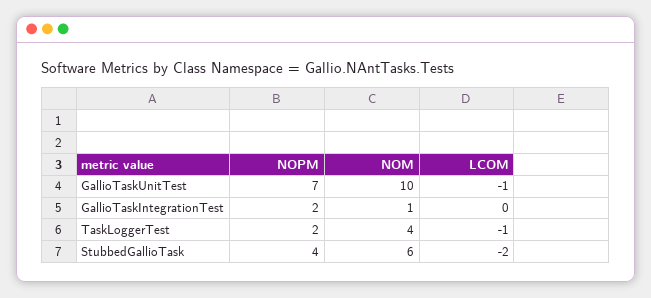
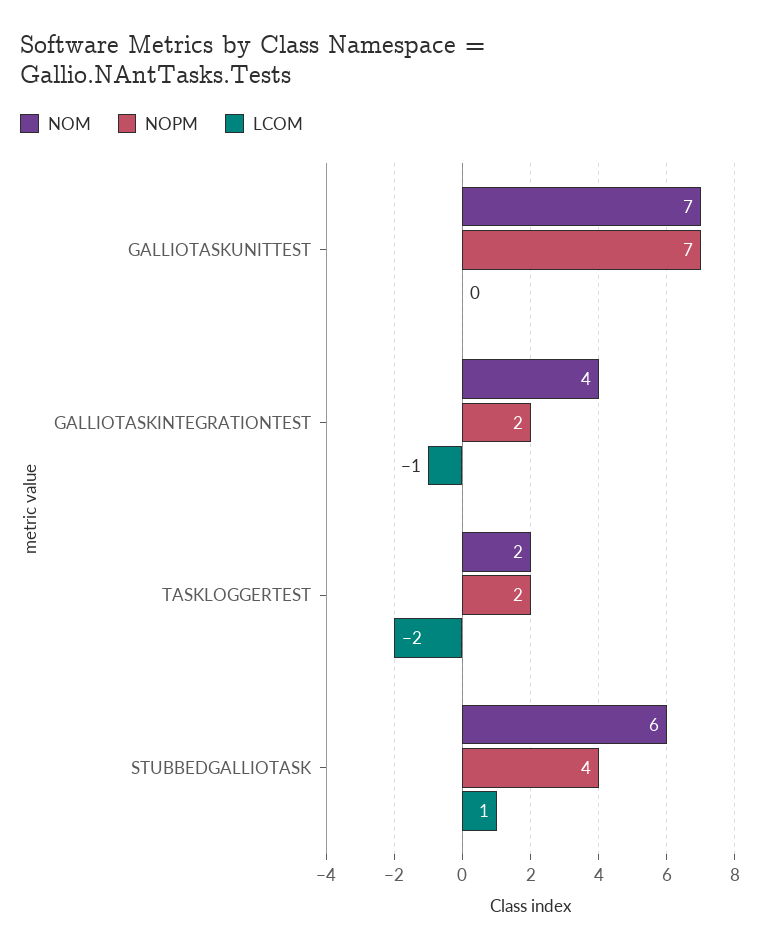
NOM, GallioTaskUnitTest: 10 -> 7
LCOM, GallioTaskUnitTest: -1 -> 0
NOM, GallioTaskIntegrationTest: 1 -> 4
LCOM, GallioTaskIntegrationTest: 0 -> -1
NOM, TaskLoggerTest: 4 -> 2
LCOM, TaskLoggerTest: -1 -> -2
LCOM, StubbedGallioTask: -2 -> 1

